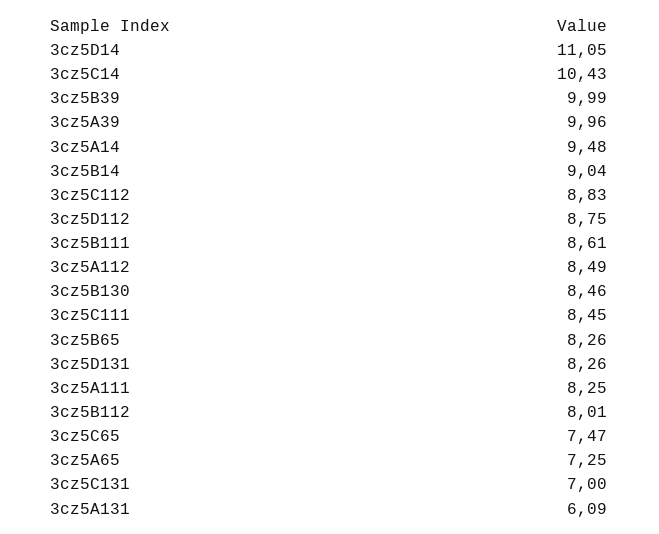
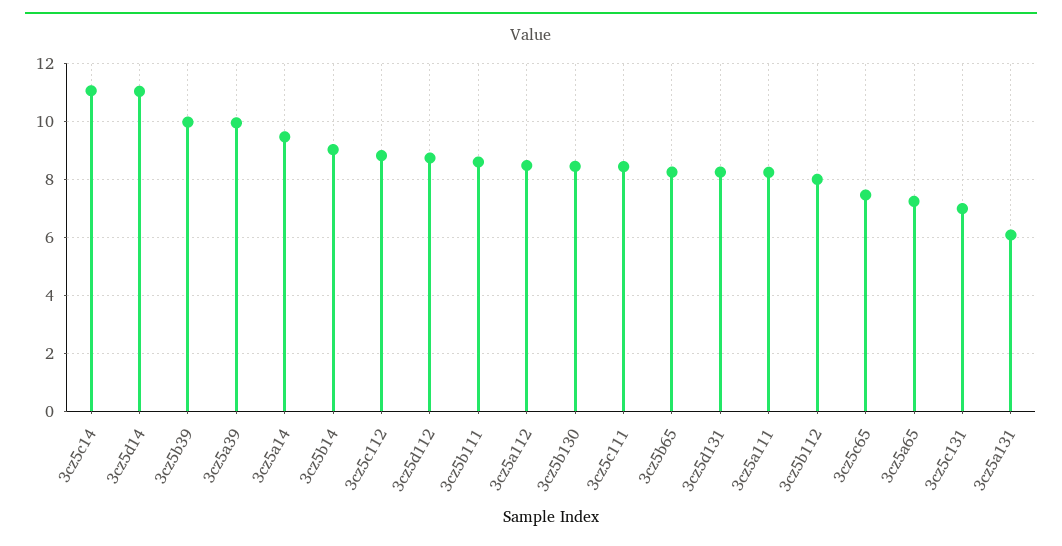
3cz5C14: 10.43 -> 11

